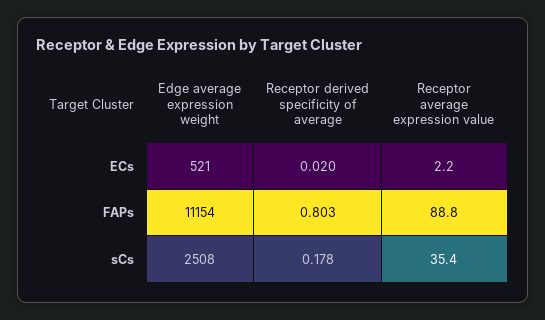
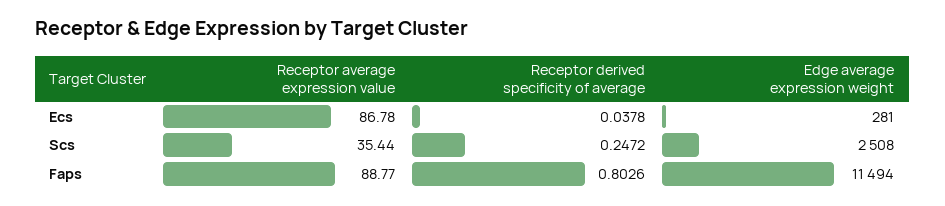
Edge average expression weight, ECs: 521 -> 281
Receptor derived specificity of average, ECs: 0.02 -> 0.0378
Receptor average expression value, ECs: 2.2 -> 86.78
Edge average expression weight, FAPs: 11154 -> 11494
Receptor derived specificity of average, sCs: 0.178 -> 0.2472

